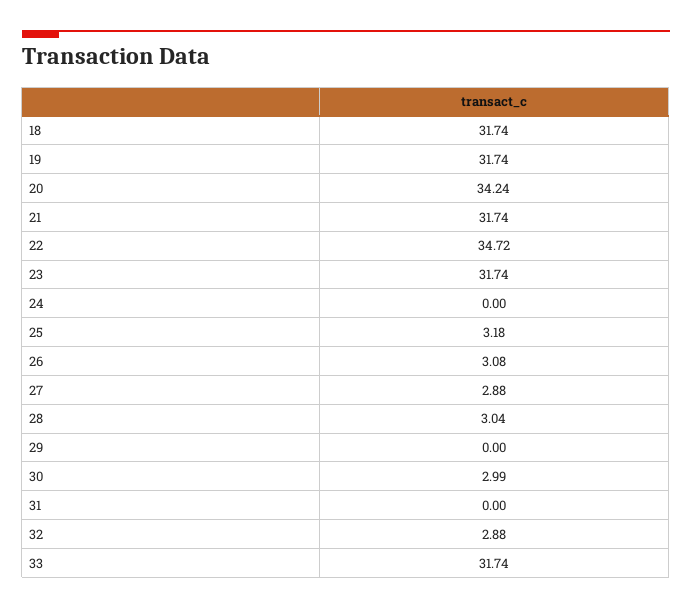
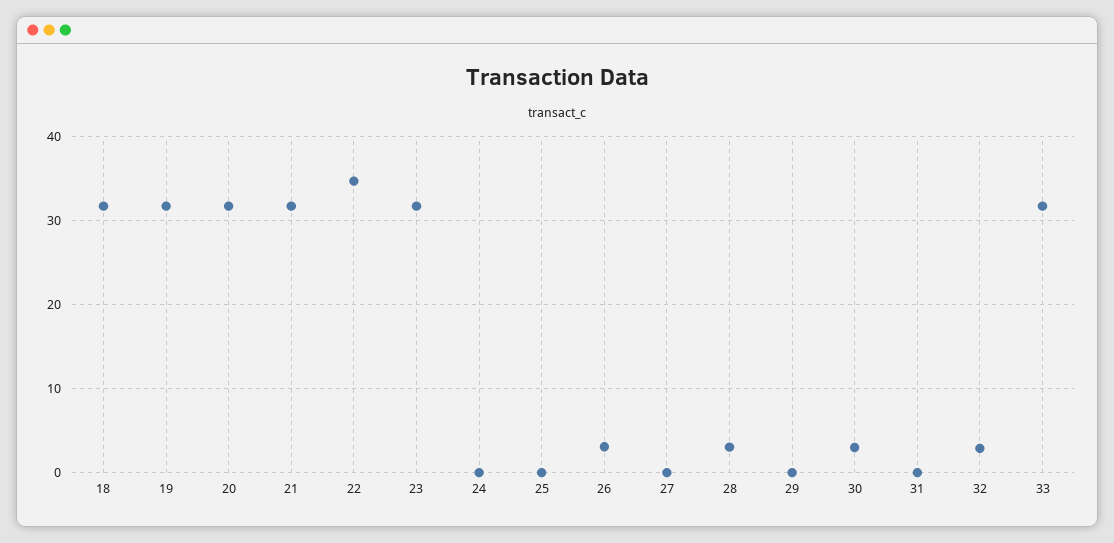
20: 34.24 -> 32
25: 3.18 -> 0
27: 2.88 -> 0

